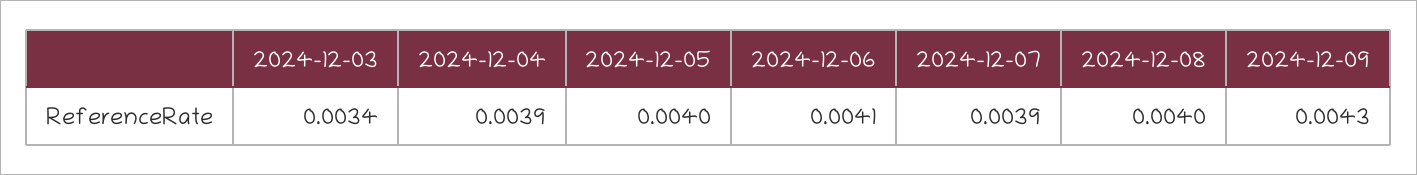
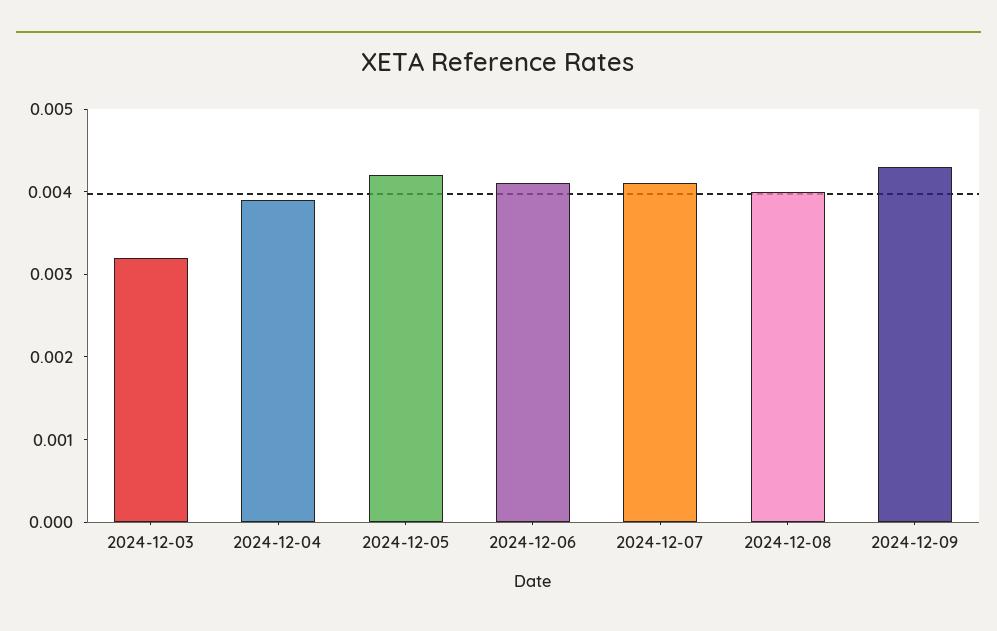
2024-12-03: 0.0034 -> 0.0032
2024-12-05: 0.004 -> 0.0042
2024-12-07: 0.0039 -> 0.0041

